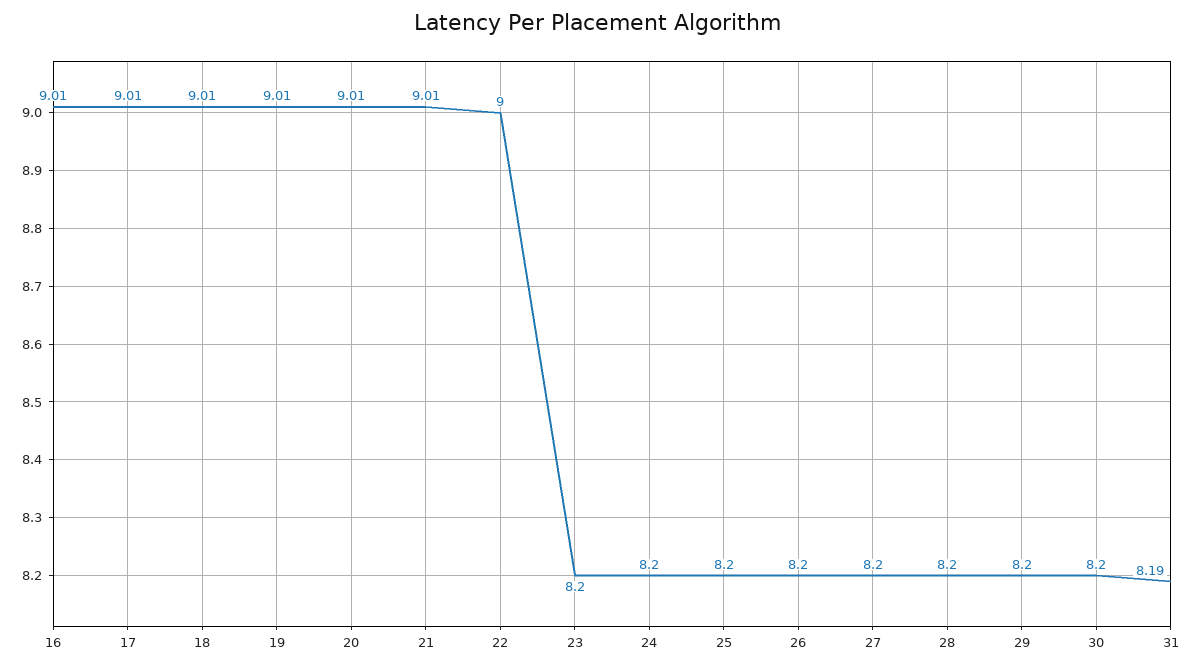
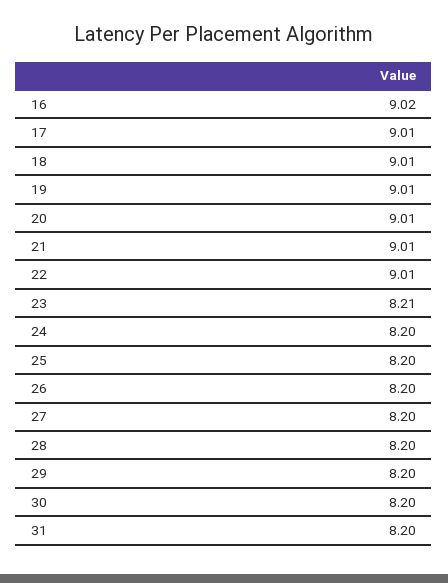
16: 9.01 -> 9.02
22: 9 -> 9.01
23: 8.2 -> 8.21
31: 8.19 -> 8.2

